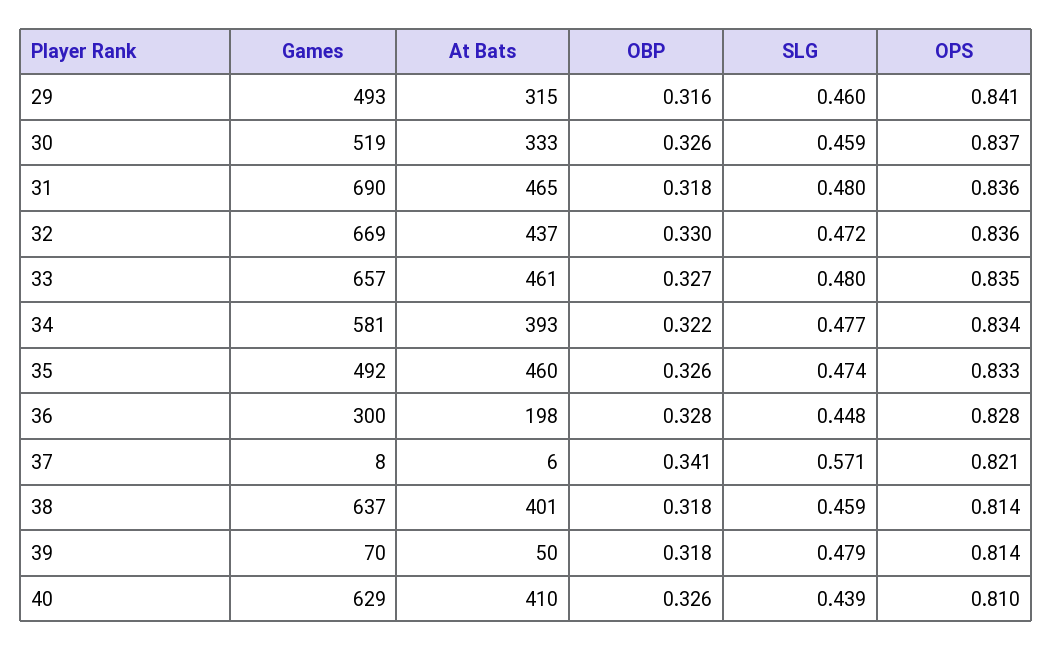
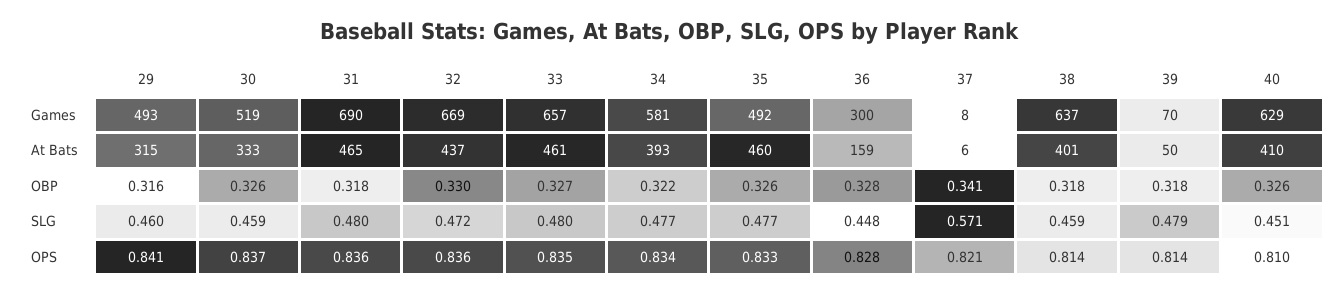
SLG, 35: 0.474 -> 0.477
At Bats, 36: 198 -> 159
SLG, 40: 0.439 -> 0.451

